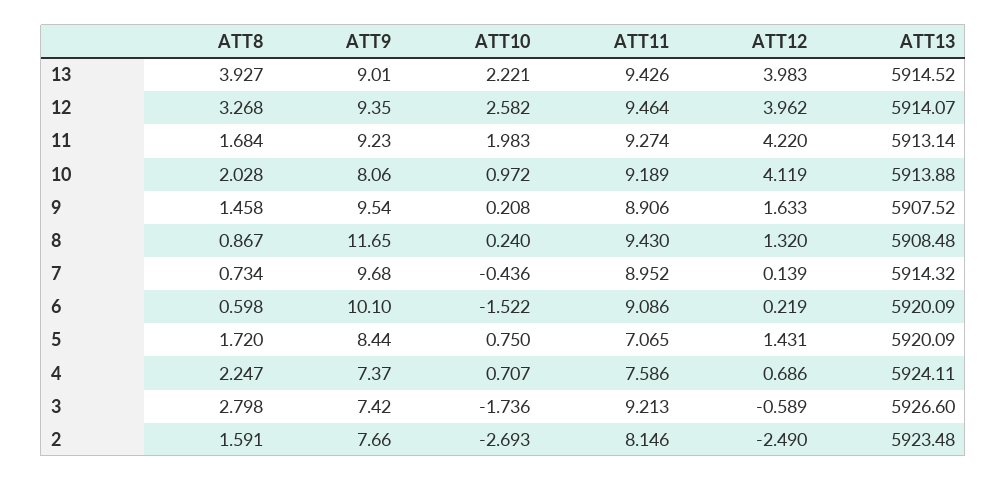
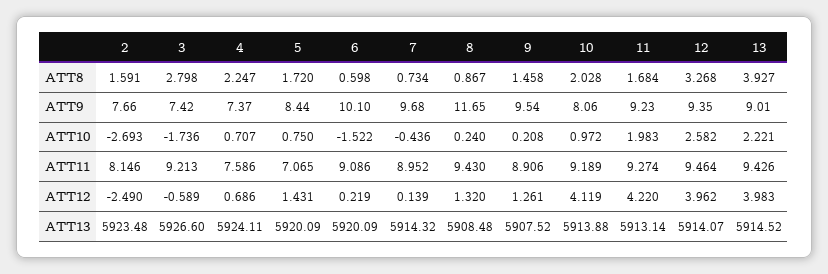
ATT12, 9: 1.633 -> 1.261

